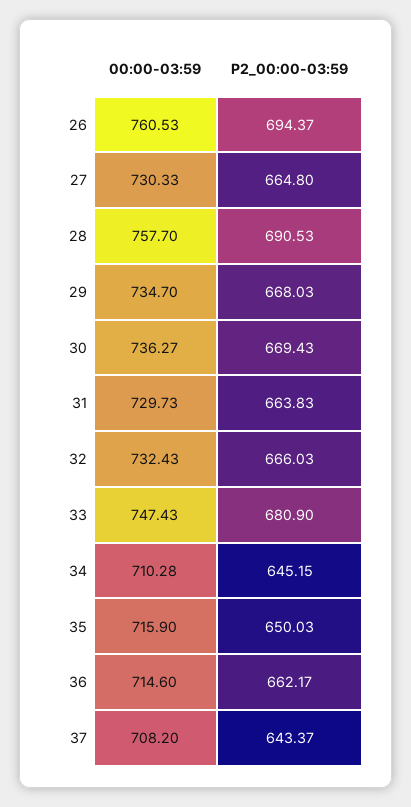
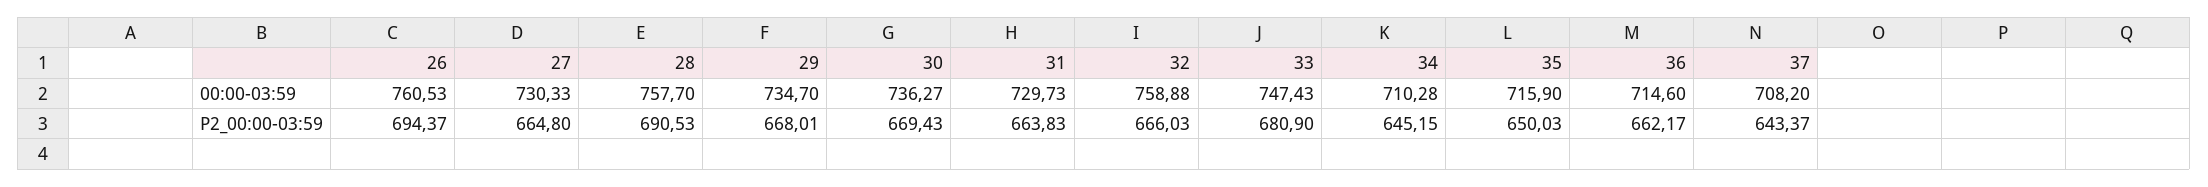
P2_00:00-03:59, 29: 668.03 -> 668.01
00:00-03:59, 32: 732.43 -> 758.88

